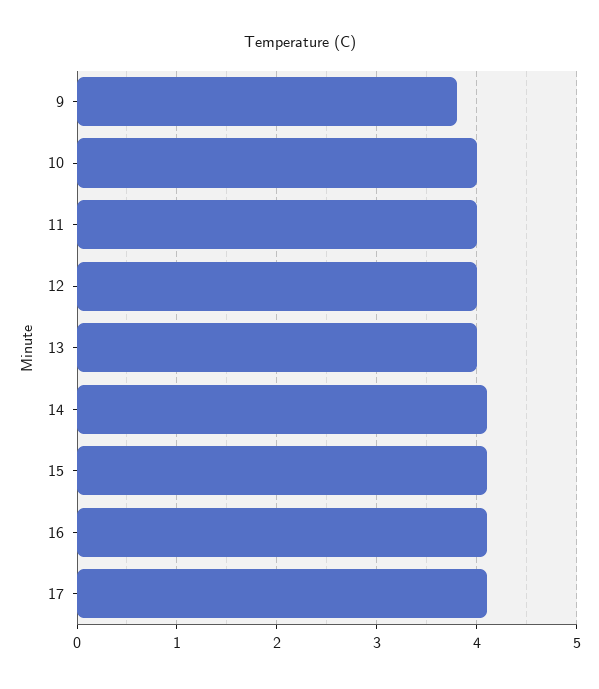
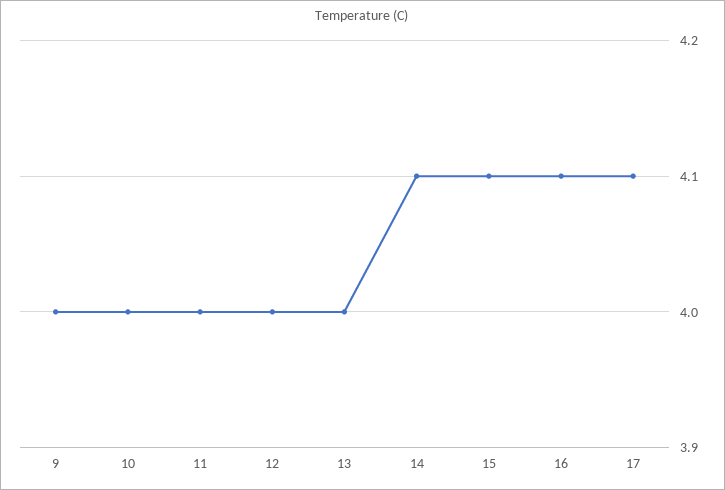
9: 3.8 -> 4

